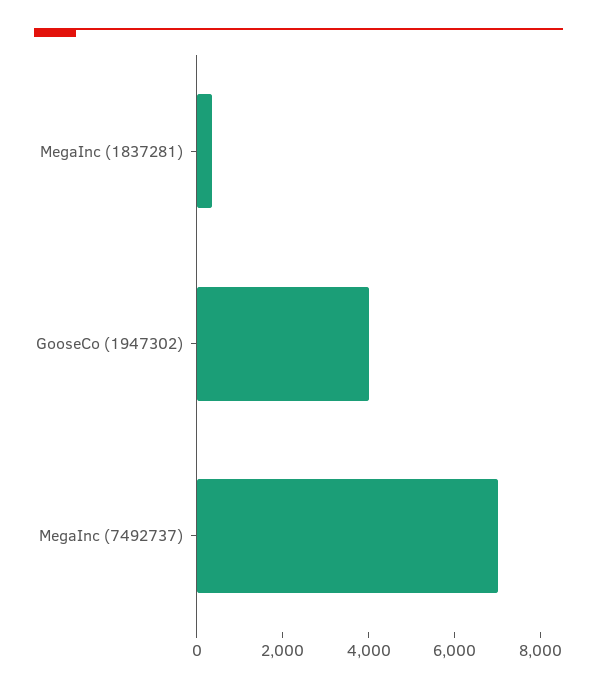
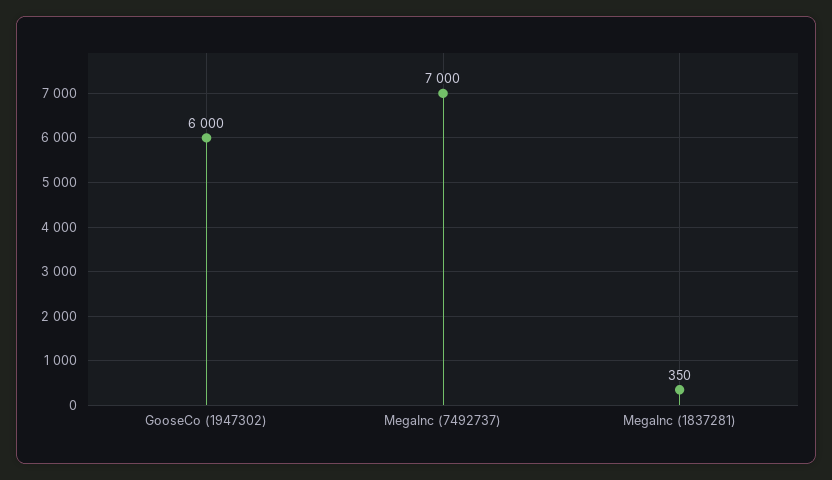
GooseCo (1947302): 4000 -> 6000

